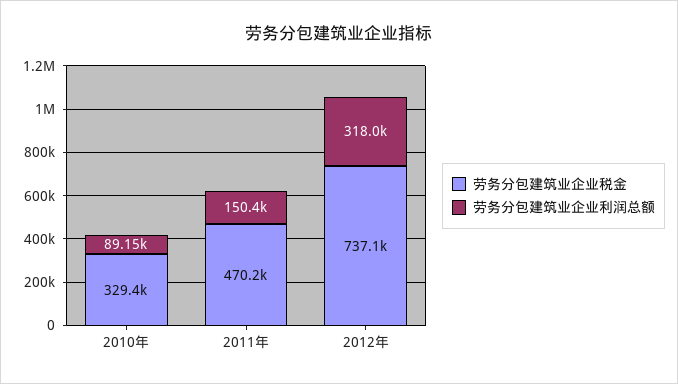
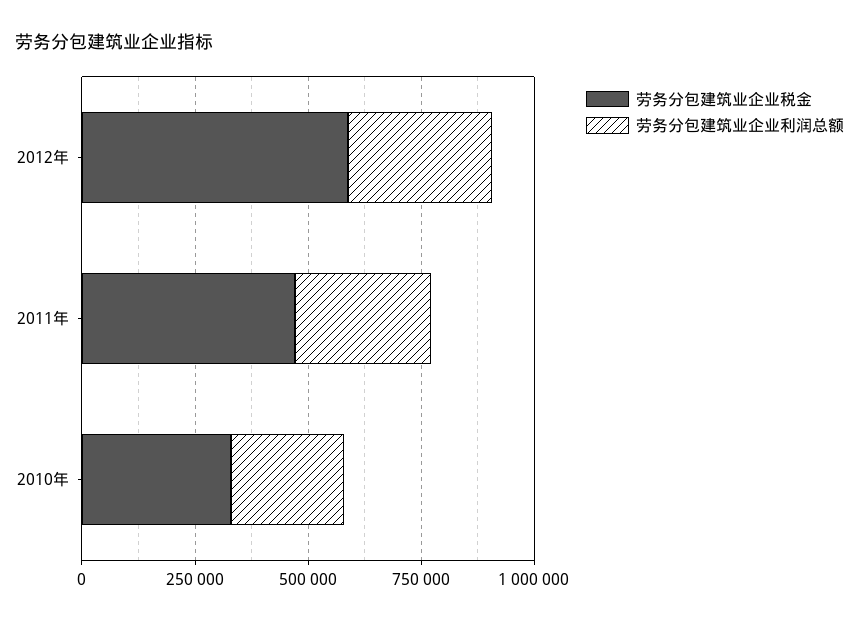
劳务分包建筑业企业利润总额, 2010年: 89150 -> 250000
劳务分包建筑业企业利润总额, 2011年: 150400 -> 300000
劳务分包建筑业企业税金, 2012年: 737100 -> 600000

